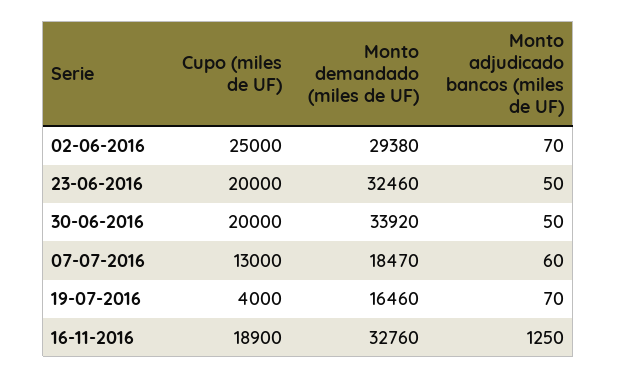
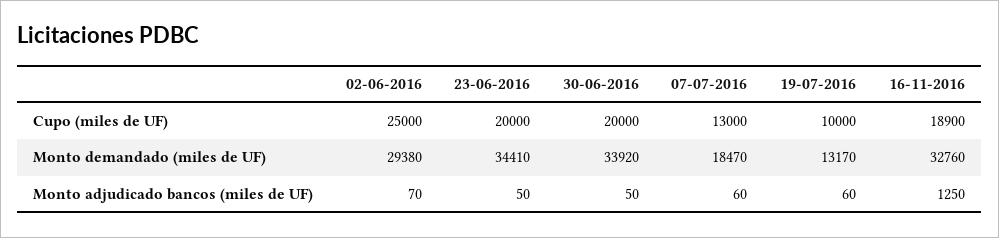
Monto demandado (miles de UF), 23-06-2016: 32460 -> 34410
Cupo (miles de UF), 19-07-2016: 4000 -> 10000
Monto demandado (miles de UF), 19-07-2016: 16460 -> 13170
Monto adjudicado bancos (miles de UF), 19-07-2016: 70 -> 60

